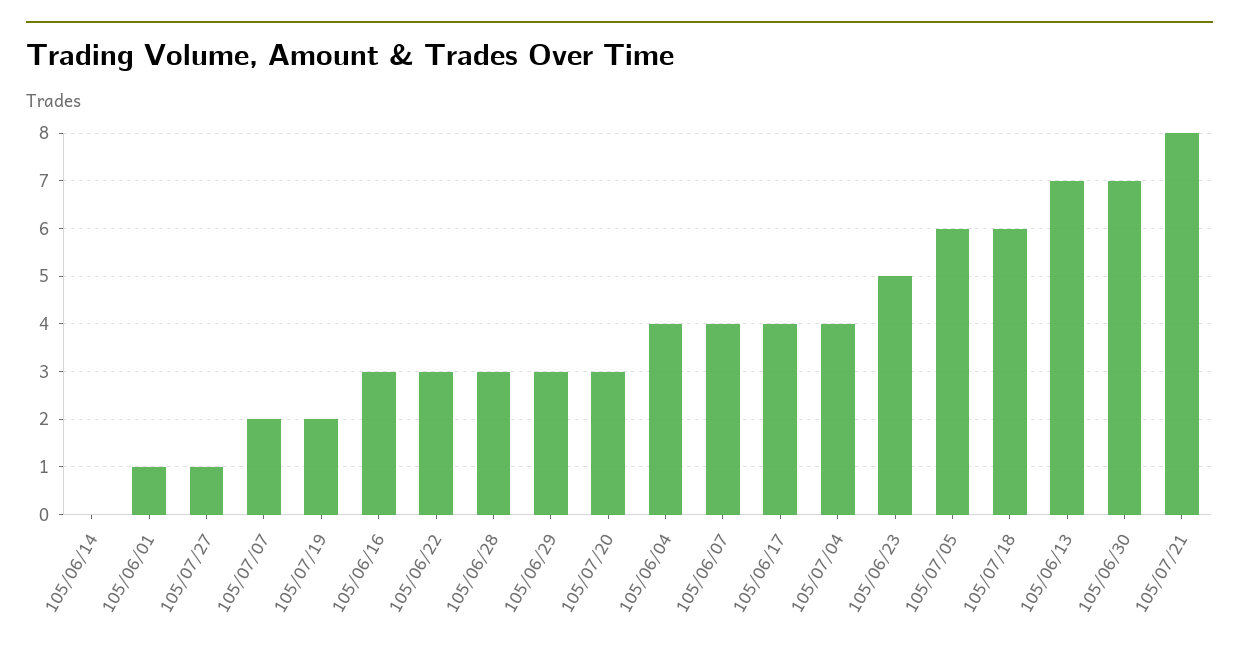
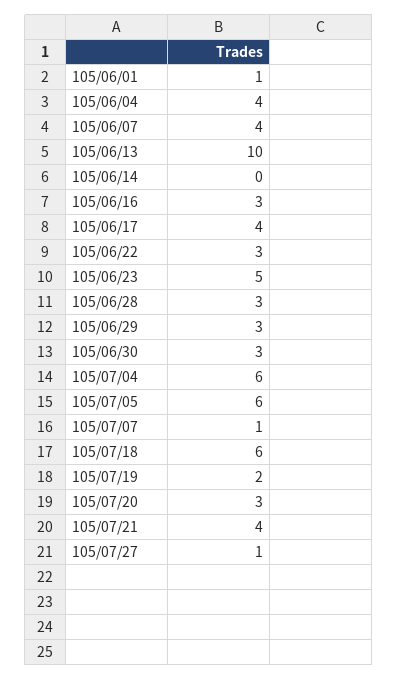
105/07/07: 2 -> 1
105/07/04: 4 -> 6
105/06/13: 7 -> 10
105/06/30: 7 -> 3
105/07/21: 8 -> 4

